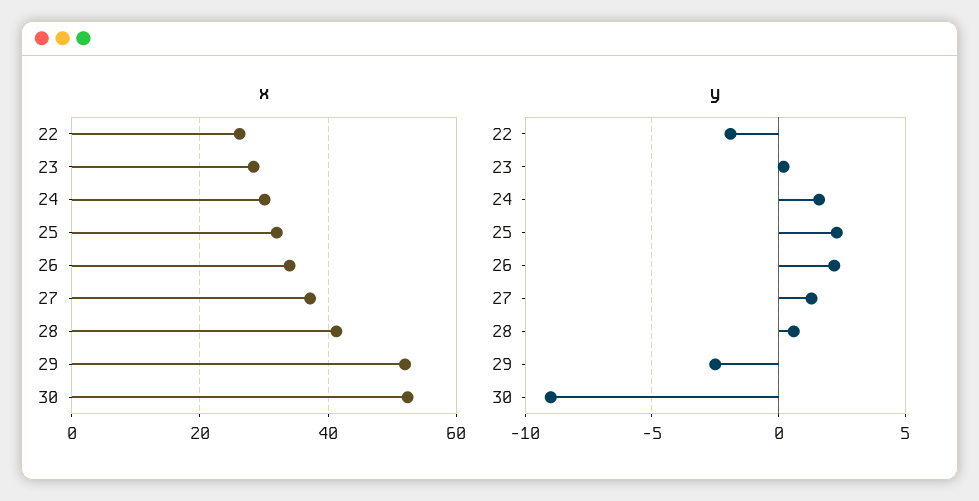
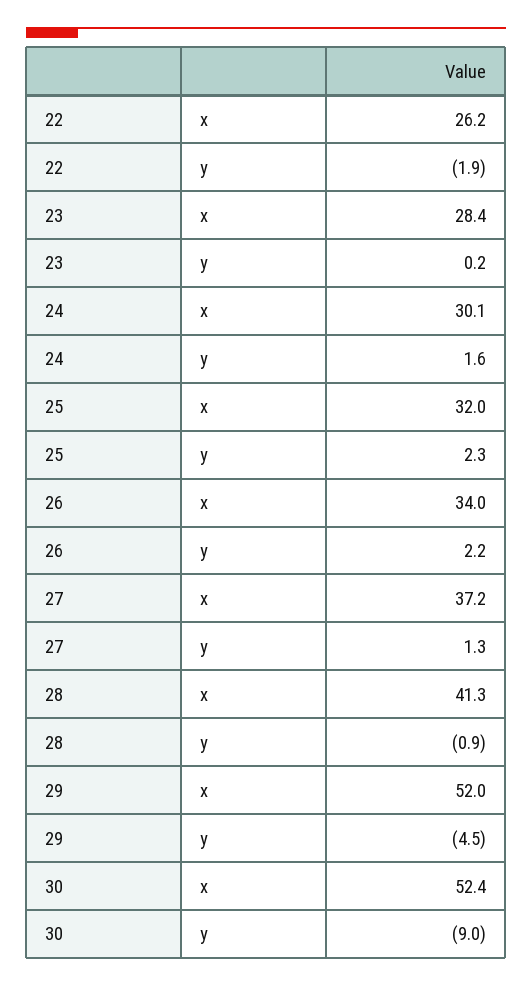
y, 28: 0.5 -> -0.9
y, 29: -2.5 -> -4.5

